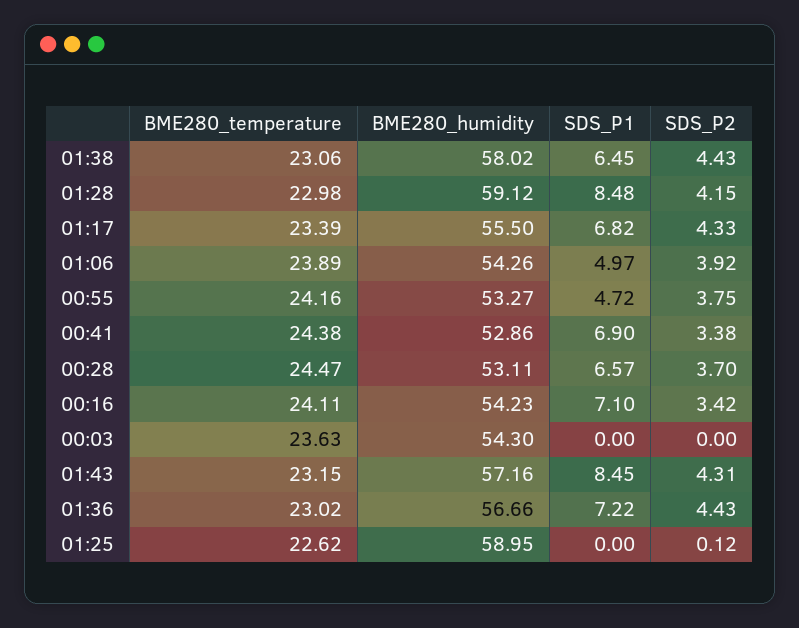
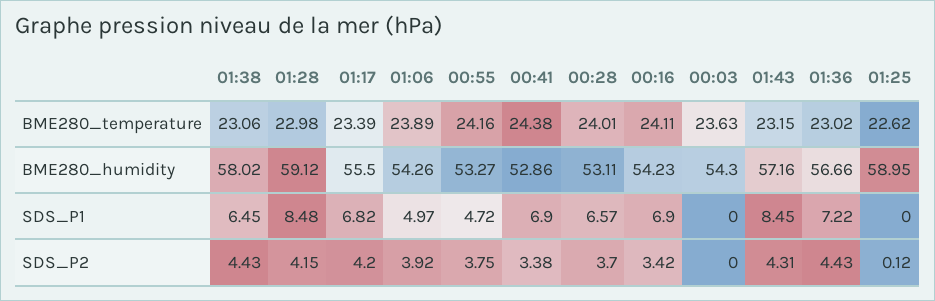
SDS_P2, 01:17: 4.33 -> 4.2
BME280_temperature, 00:28: 24.47 -> 24.01
SDS_P1, 00:16: 7.1 -> 6.9

